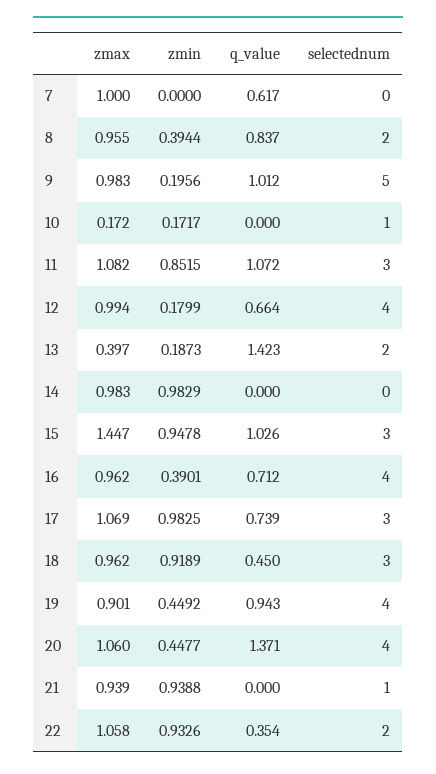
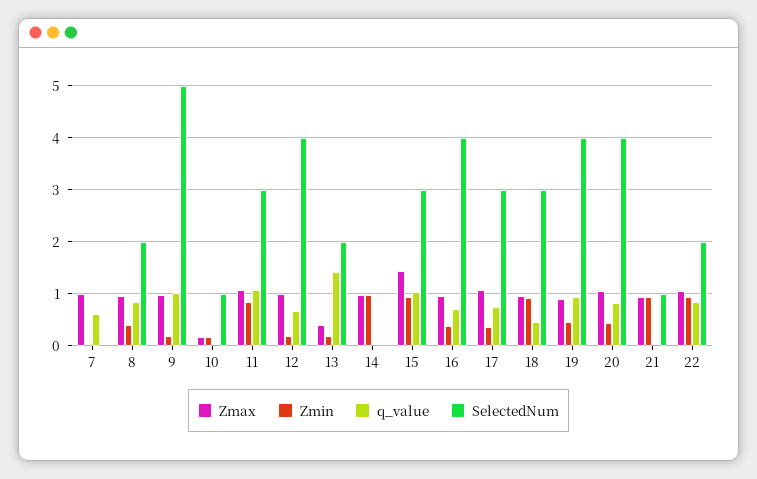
zmin, 17: 0.9825 -> 0.4
q_value, 20: 1.371 -> 0.8
q_value, 22: 0.354 -> 0.8

